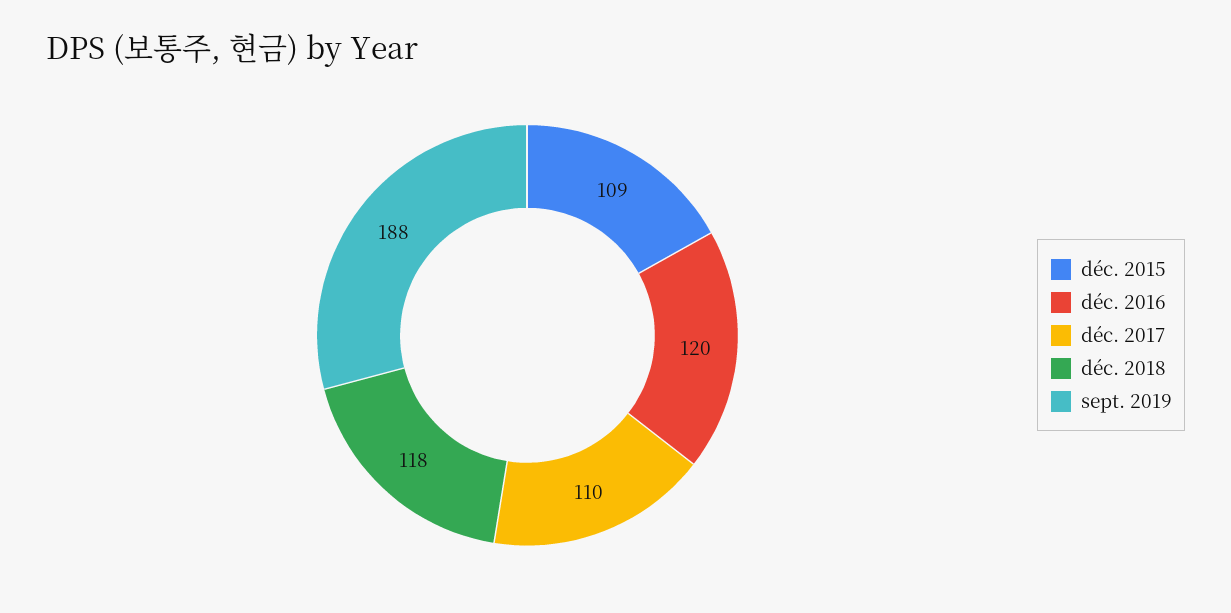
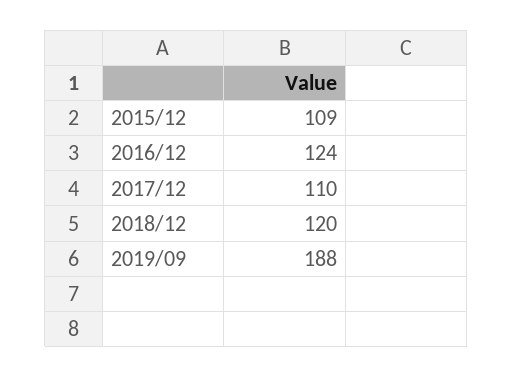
déc. 2016: 120 -> 124
déc. 2018: 118 -> 120

